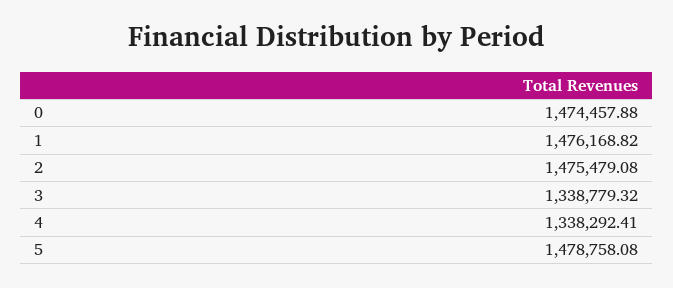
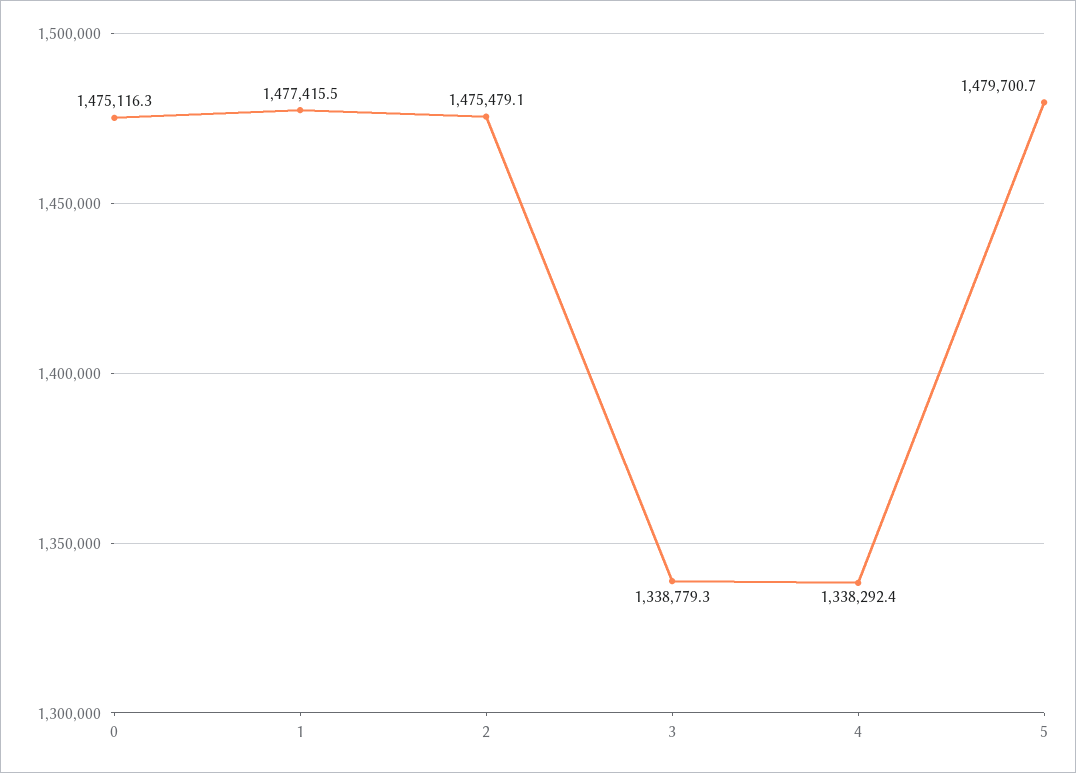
0: 1474457.88 -> 1475116.3
1: 1476168.82 -> 1477415.5
5: 1478758.08 -> 1479700.7

